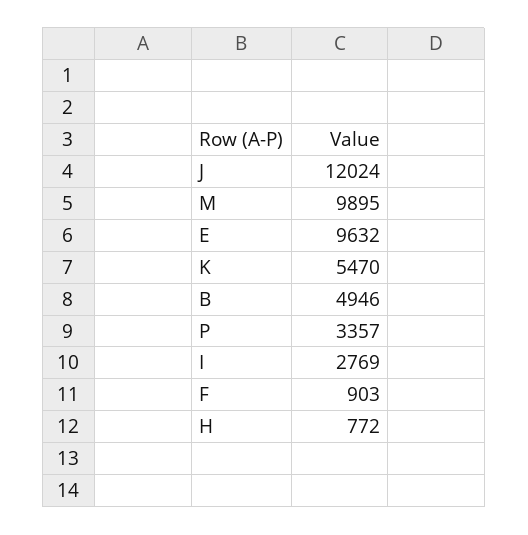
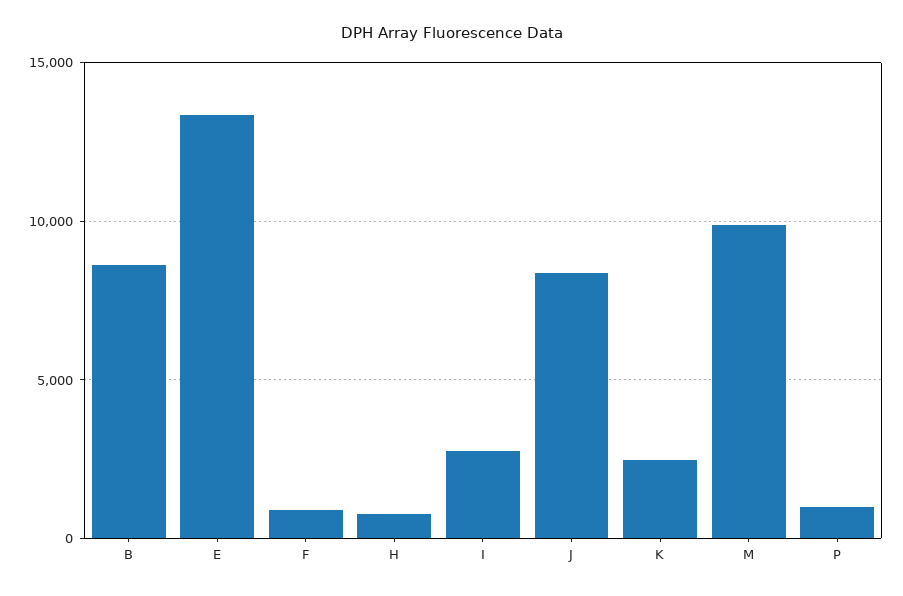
J: 12024 -> 8500
E: 9632 -> 13500
K: 5470 -> 2500
B: 4946 -> 8500
P: 3357 -> 1000

